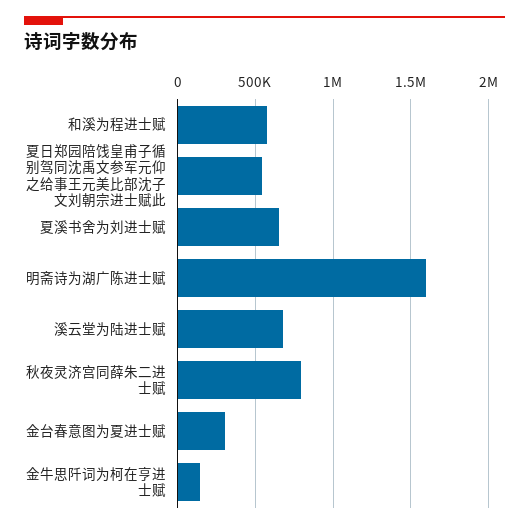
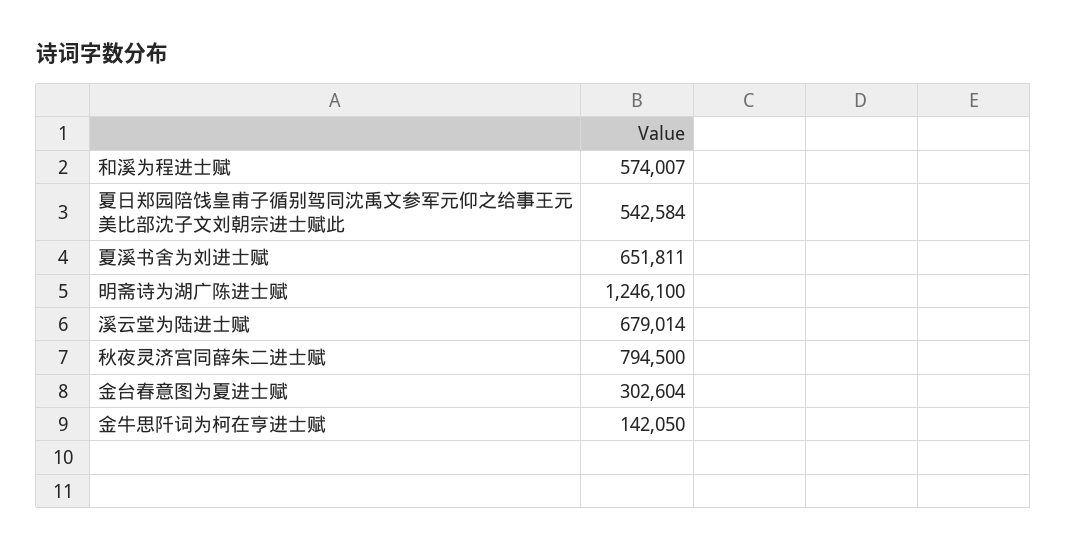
明斋诗为湖广陈进士赋: 1600000 -> 1246100

